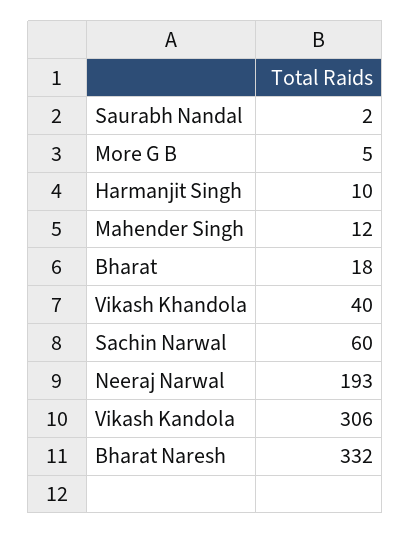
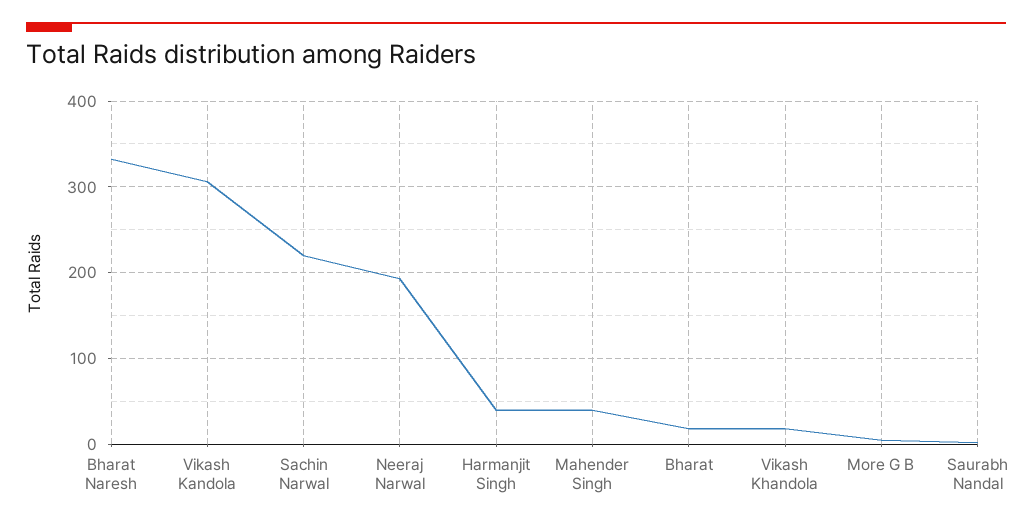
Harmanjit Singh: 10 -> 40
Mahender Singh: 12 -> 40
Vikash Khandola: 40 -> 20
Sachin Narwal: 60 -> 220

